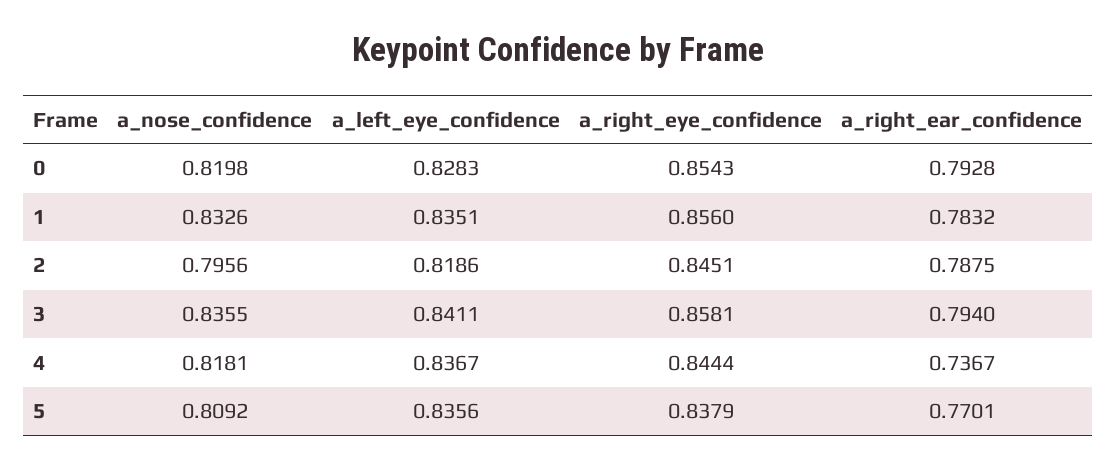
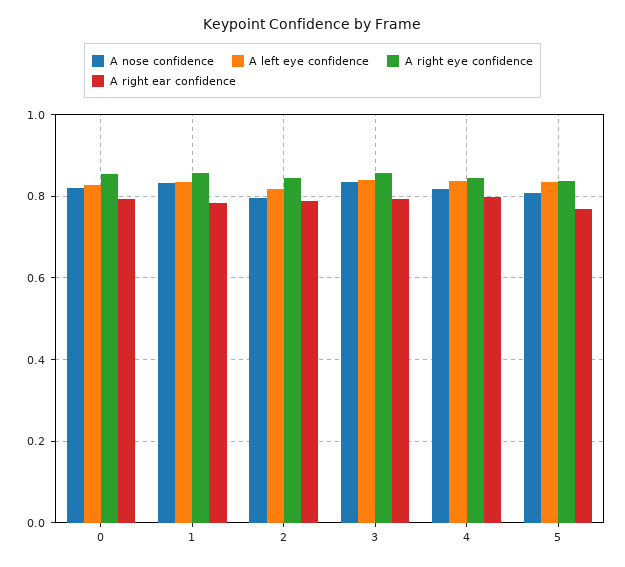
a_right_ear_confidence, 4: 0.7367 -> 0.8

